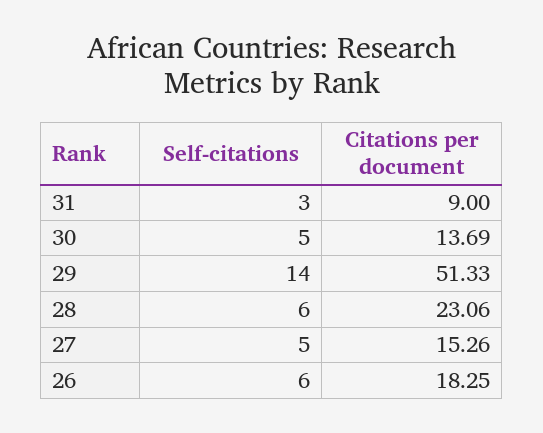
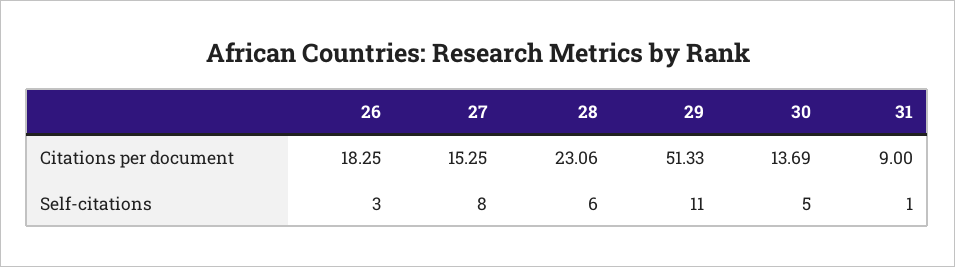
Self-citations, 31: 3 -> 1
Self-citations, 29: 14 -> 11
Self-citations, 27: 5 -> 8
Citations per document, 27: 15.26 -> 15.25
Self-citations, 26: 6 -> 3

